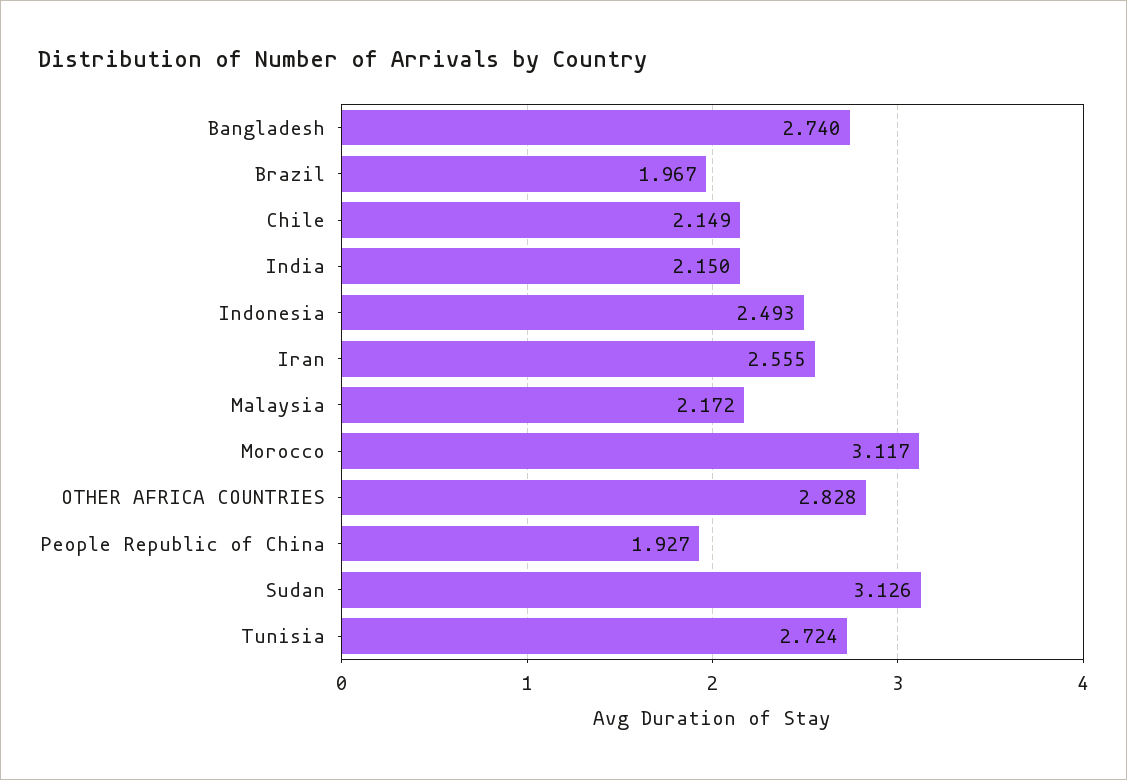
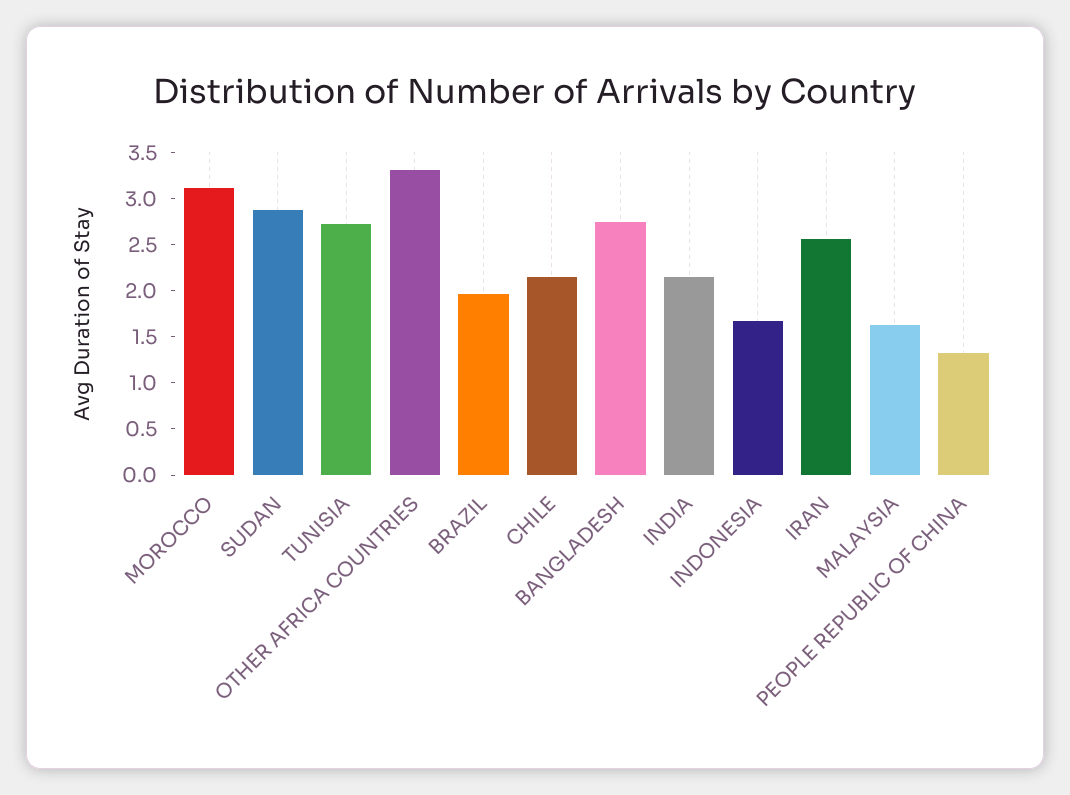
Indonesia: 2.493 -> 1.7
Malaysia: 2.172 -> 1.6
OTHER AFRICA COUNTRIES: 2.828 -> 3.3
People Republic of China: 1.927 -> 1.3
Sudan: 3.126 -> 2.9

